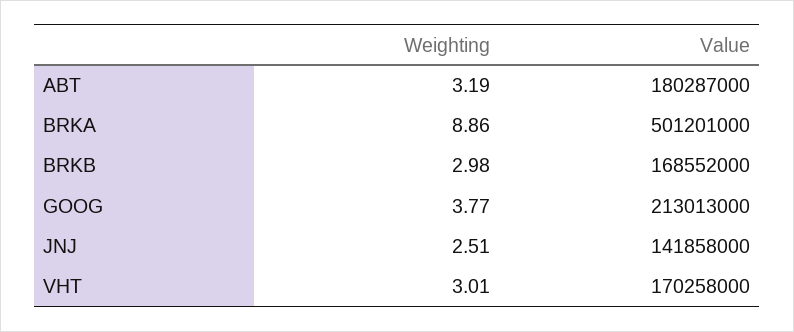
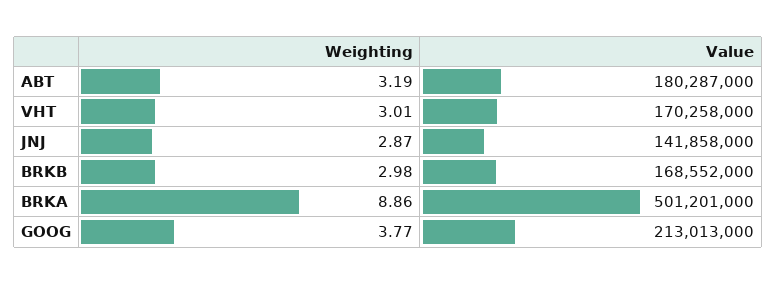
Weighting, JNJ: 2.51 -> 2.87

